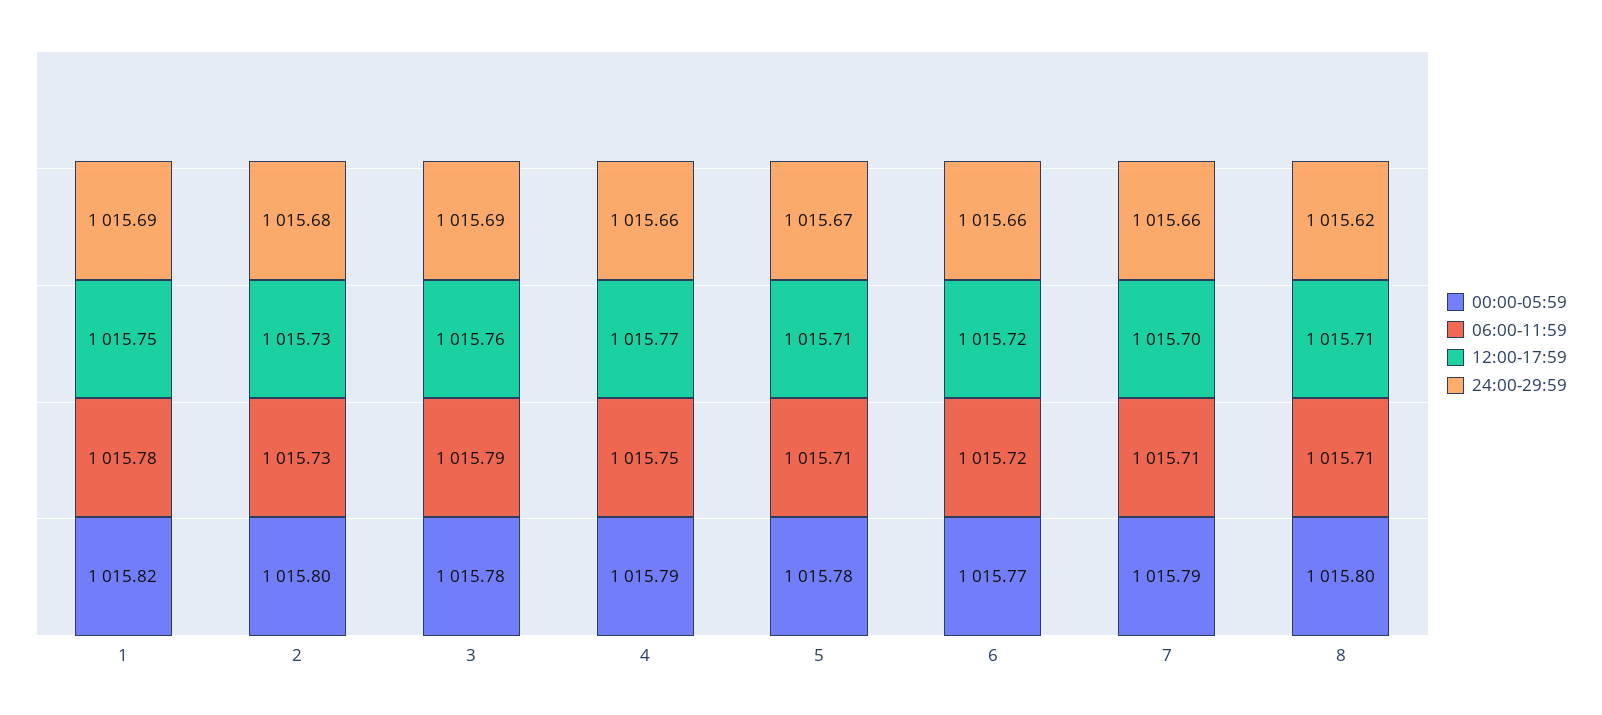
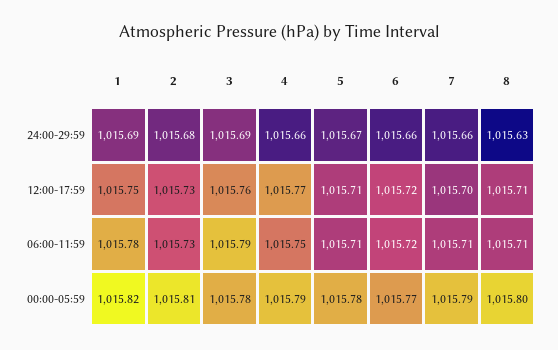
00:00-05:59, 2: 1015.8 -> 1015.81
24:00-29:59, 8: 1015.62 -> 1015.63

